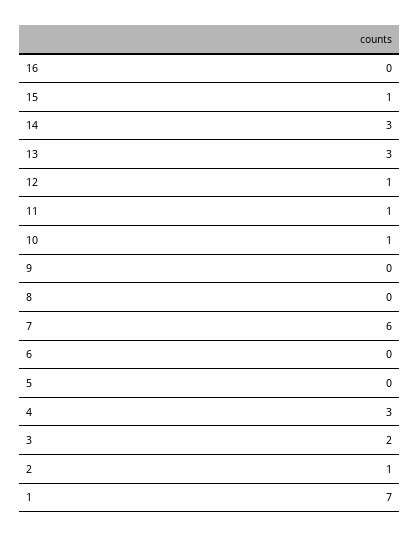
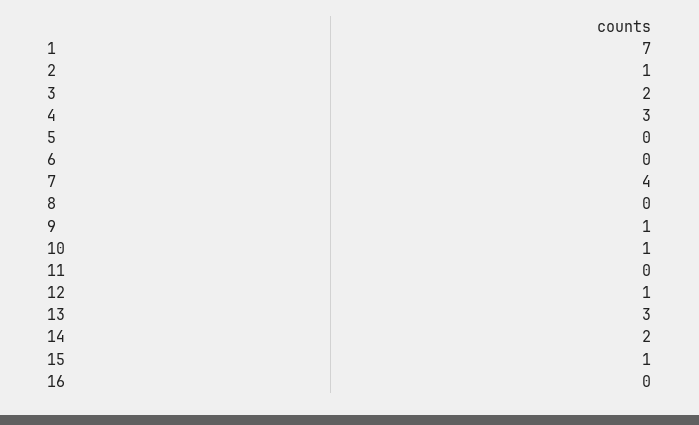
14: 3 -> 2
11: 1 -> 0
9: 0 -> 1
7: 6 -> 4

